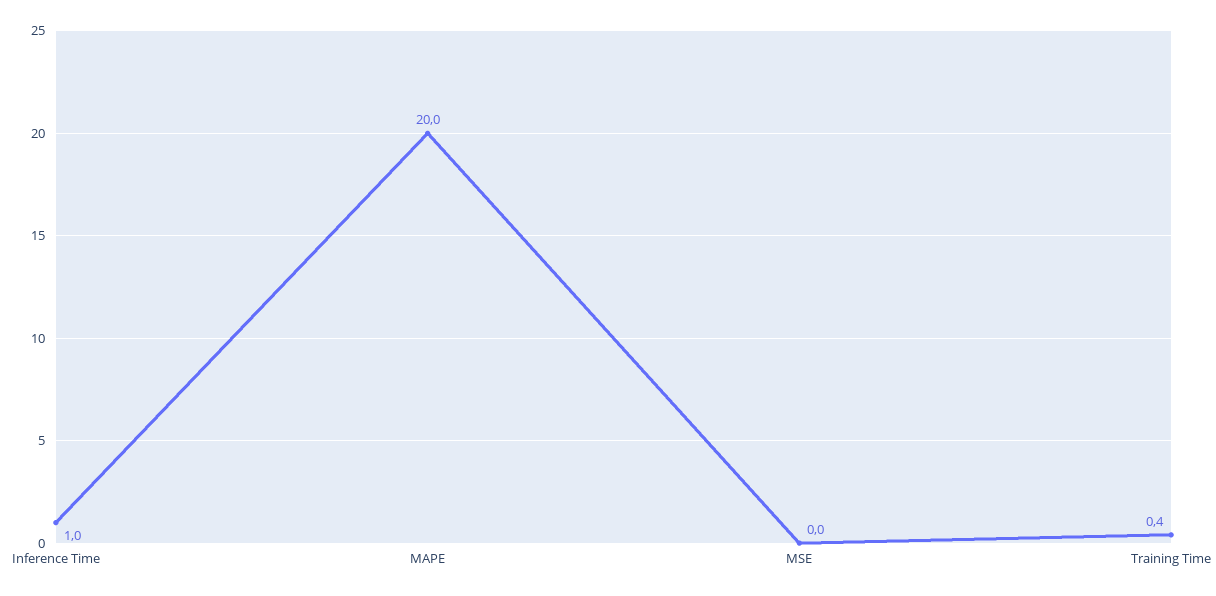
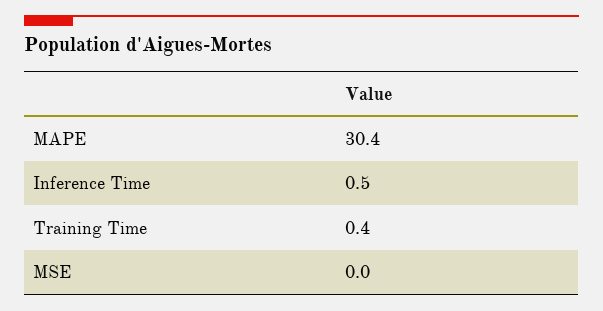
Inference Time: 1 -> 0.5
MAPE: 20 -> 30.4

